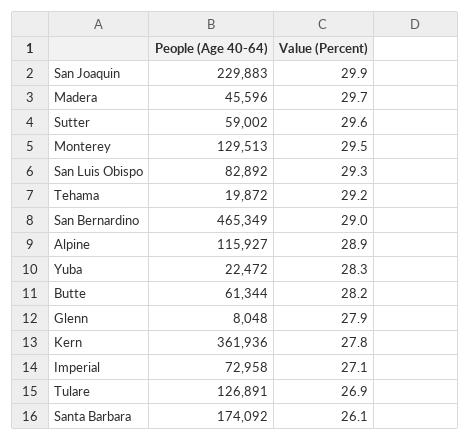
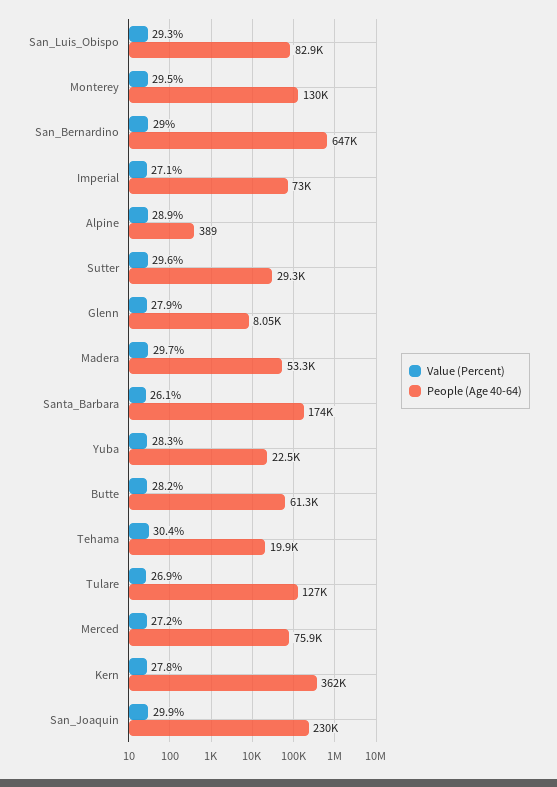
People (Age 40-64), Madera: 45596 -> 53300
People (Age 40-64), Sutter: 59002 -> 29300
Value (Percent), Tehama: 29.2 -> 30.4
People (Age 40-64), San Bernardino: 465349 -> 647000
People (Age 40-64), Alpine: 115927 -> 389
Value (Percent), Merced: none -> 27.2
People (Age 40-64), Merced: none -> 75900

